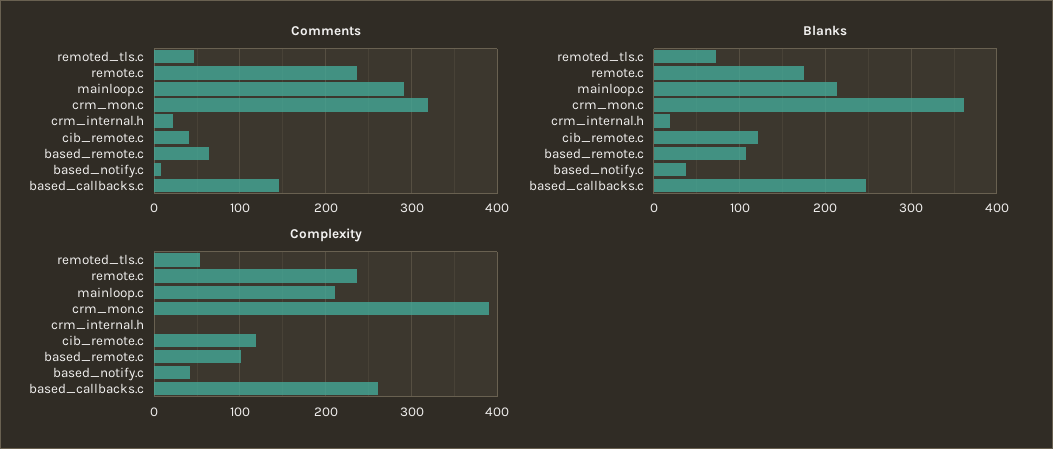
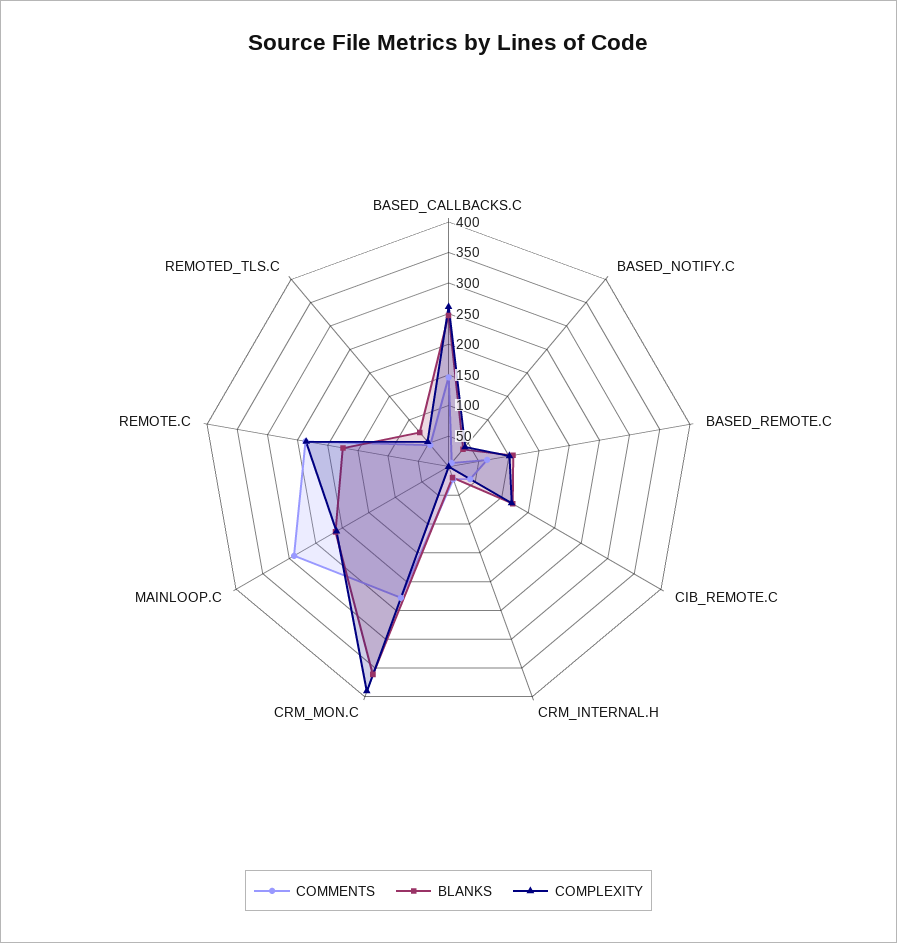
Comments, crm_mon.c: 320 -> 225

